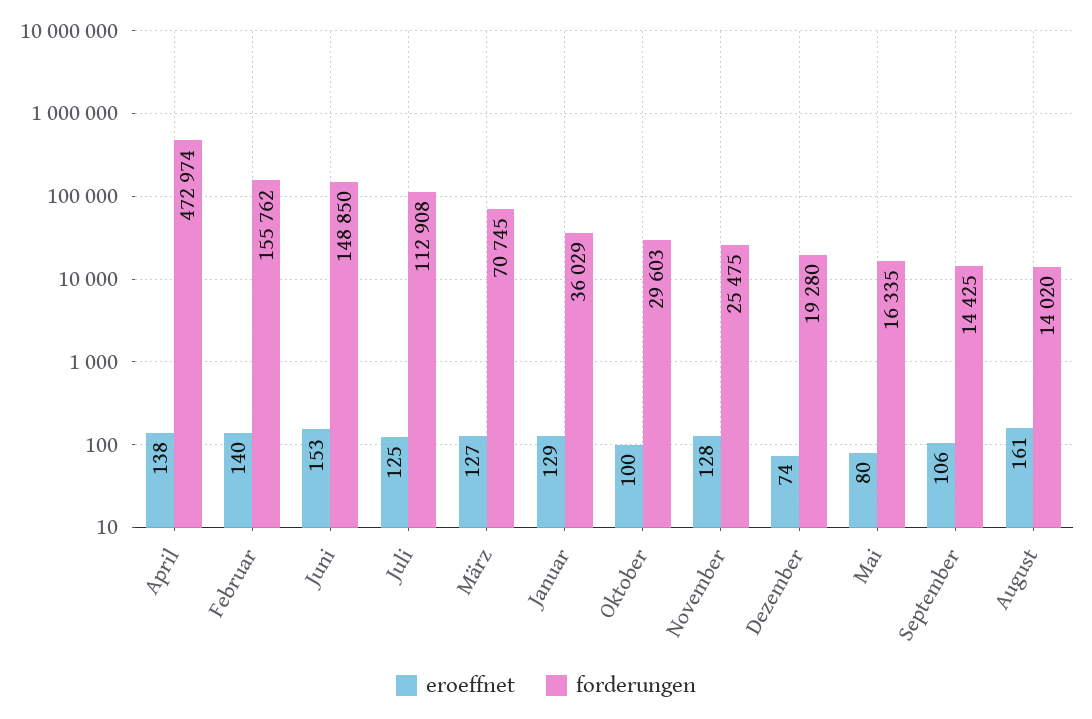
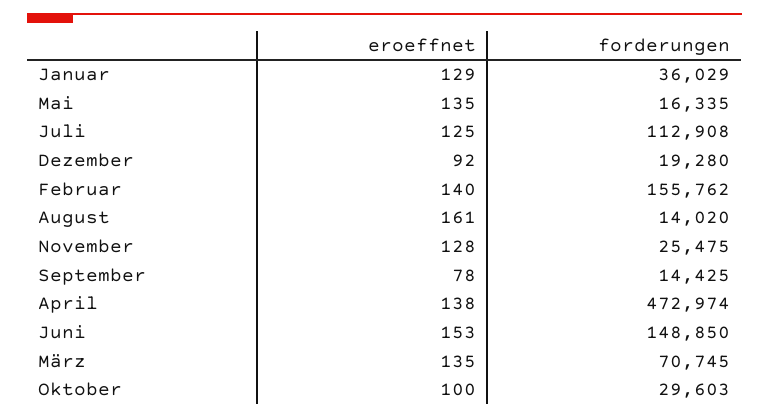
eroeffnet, März: 127 -> 135
eroeffnet, Dezember: 74 -> 92
eroeffnet, Mai: 80 -> 135
eroeffnet, September: 106 -> 78

